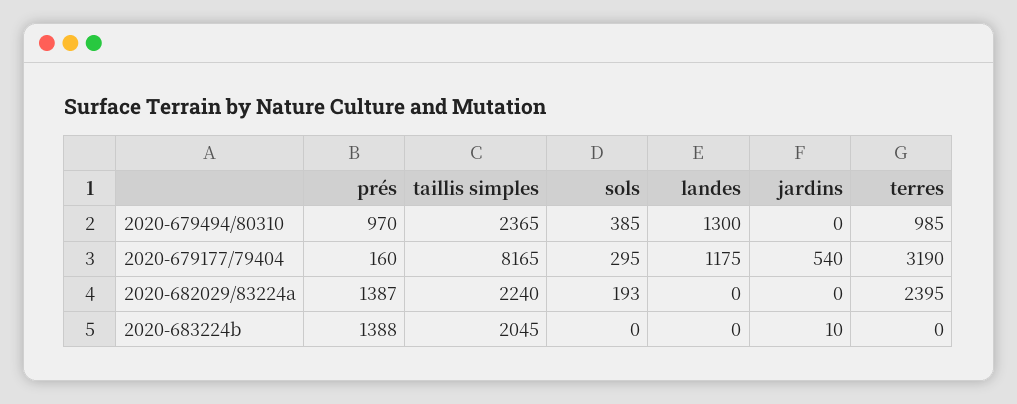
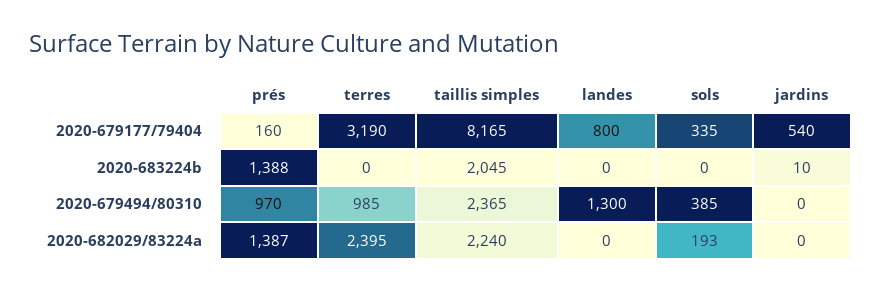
sols, 2020-679177/79404: 295 -> 335
landes, 2020-679177/79404: 1175 -> 800

